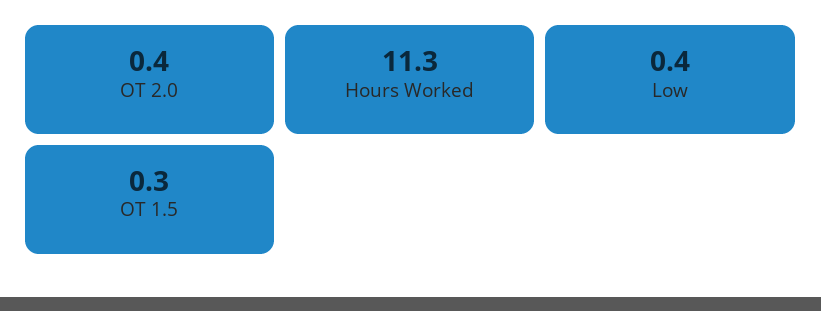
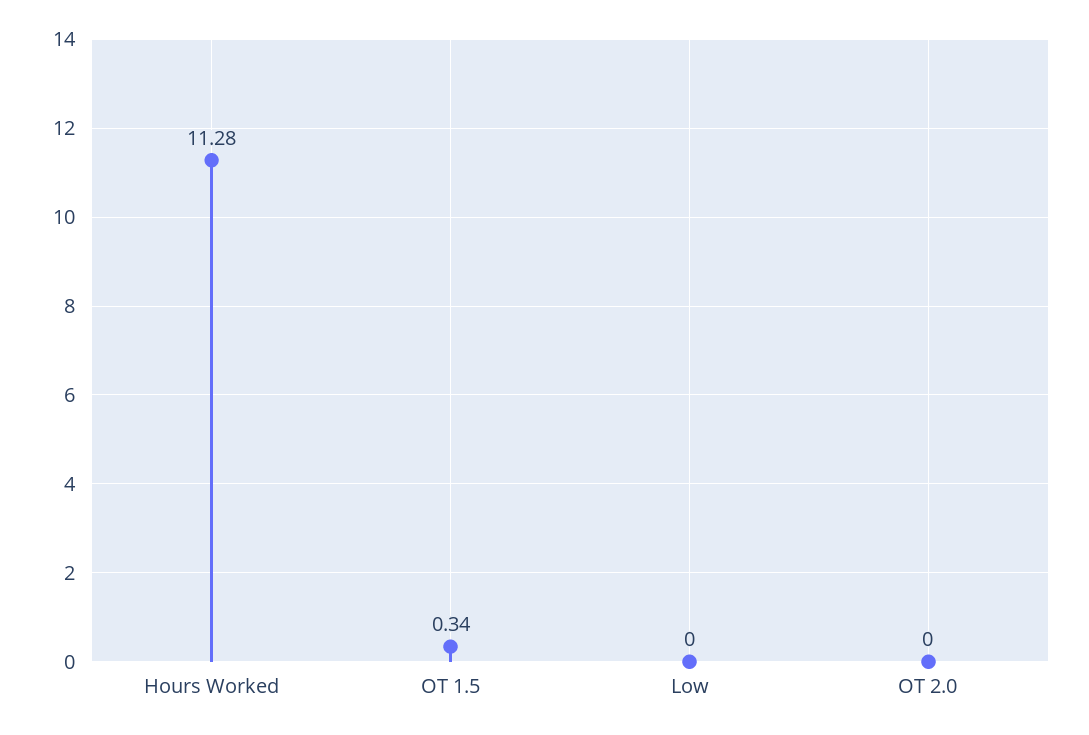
OT 2.0: 0.4 -> 0
Low: 0.4 -> 0

